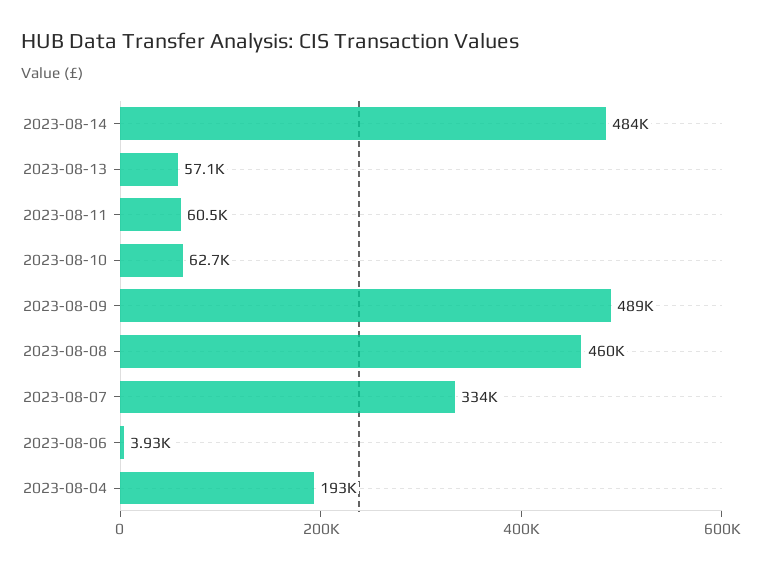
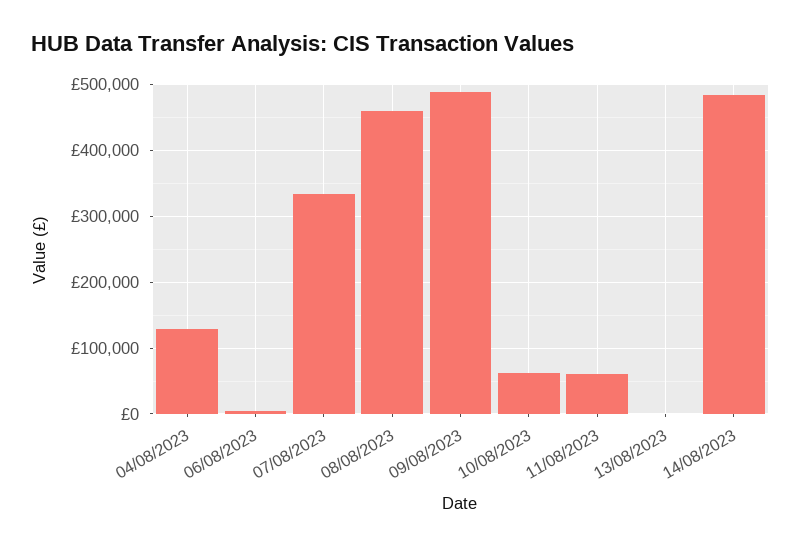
2023-08-13: 57100 -> 0
2023-08-04: 193000 -> 130000

